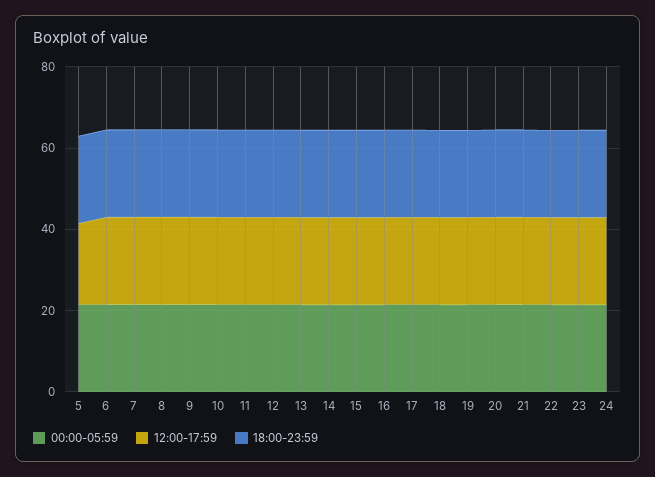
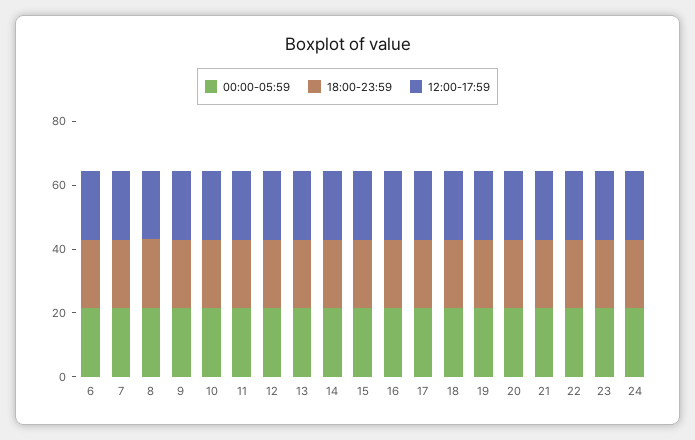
00:00-05:59, 5: 20 -> none
12:00-17:59, 5: 20 -> none
18:00-23:59, 5: 20 -> none

